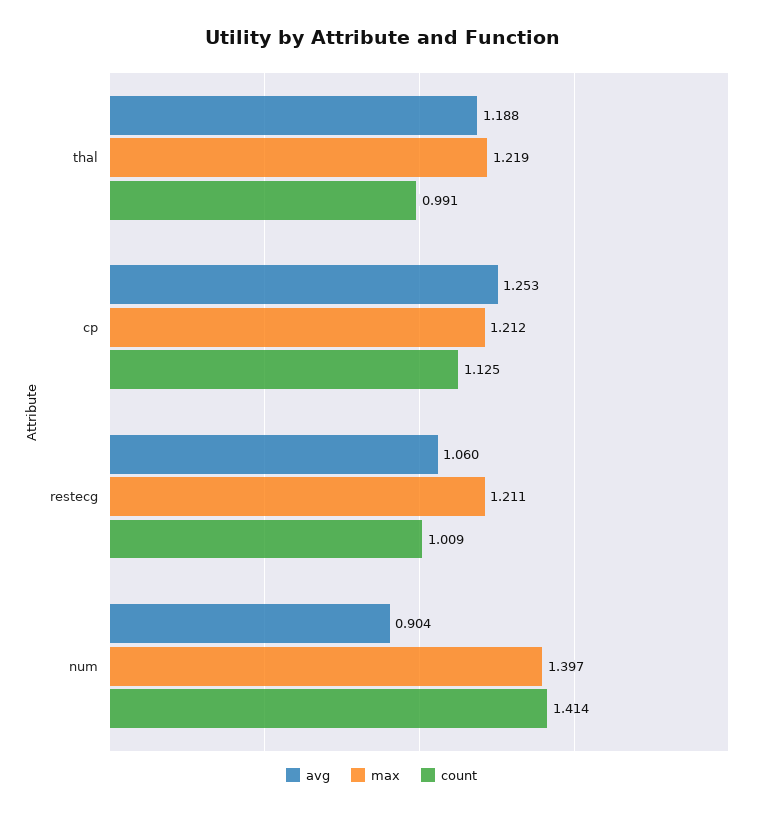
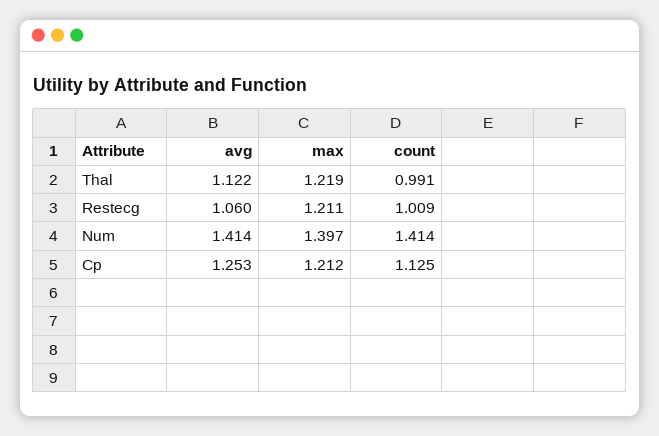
avg, thal: 1.188 -> 1.122
avg, num: 0.904 -> 1.414

